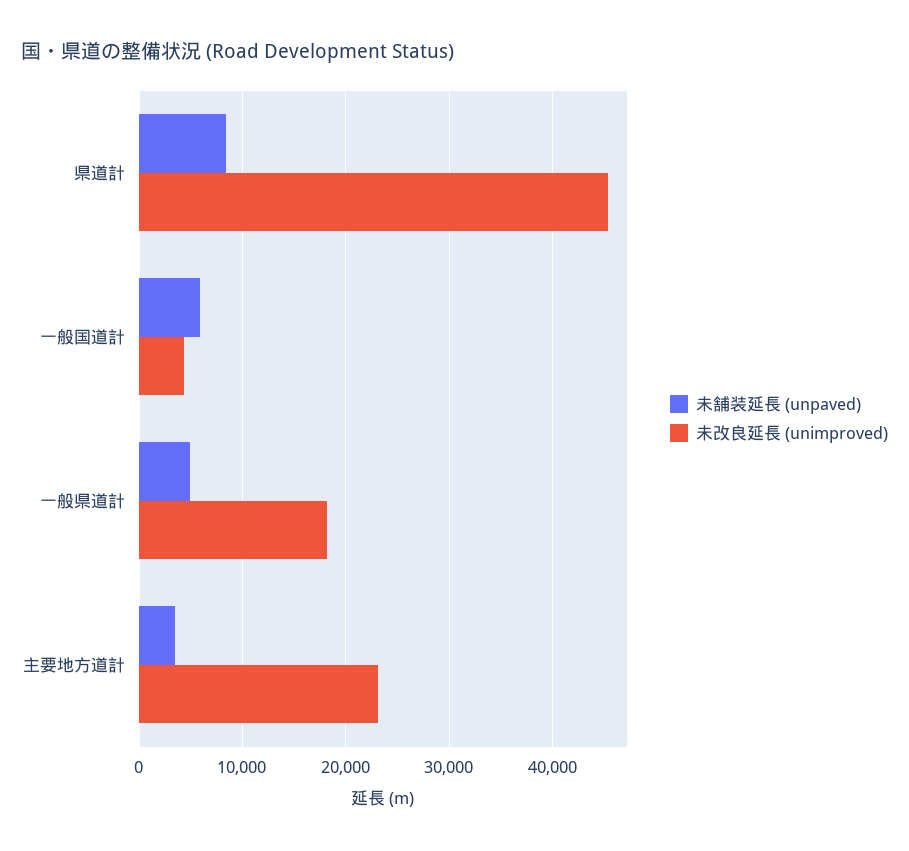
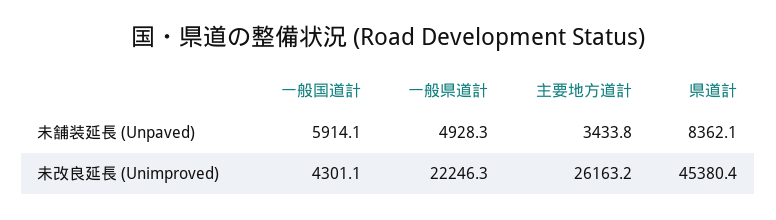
未改良延長 (unimproved), 一般県道計: 18000 -> 22246.3
未改良延長 (unimproved), 主要地方道計: 23000 -> 26163.2

